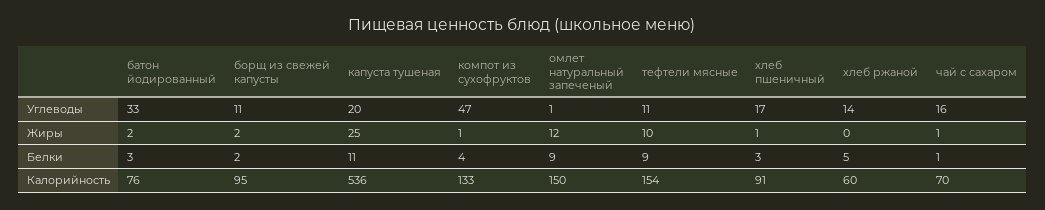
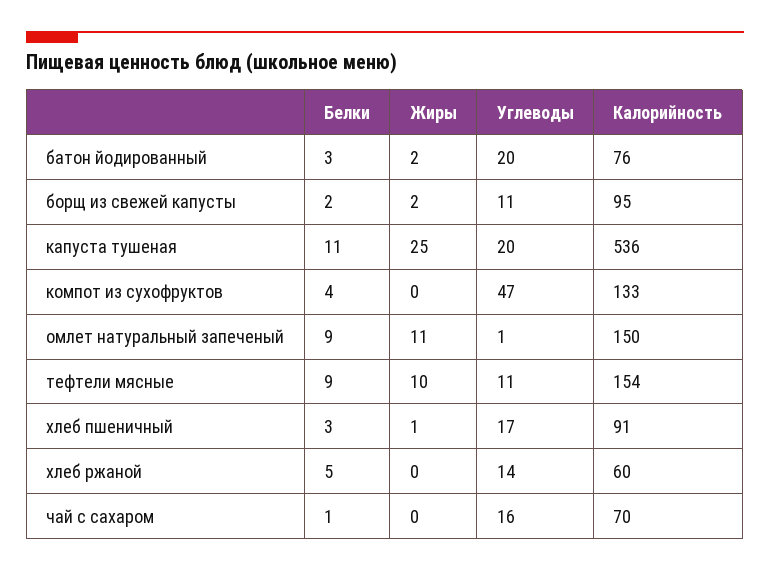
батон йодированный, Углеводы: 33 -> 20
компот из сухофруктов, Жиры: 1 -> 0
омлет натуральный запеченый, Жиры: 12 -> 11
чай с сахаром, Жиры: 1 -> 0

